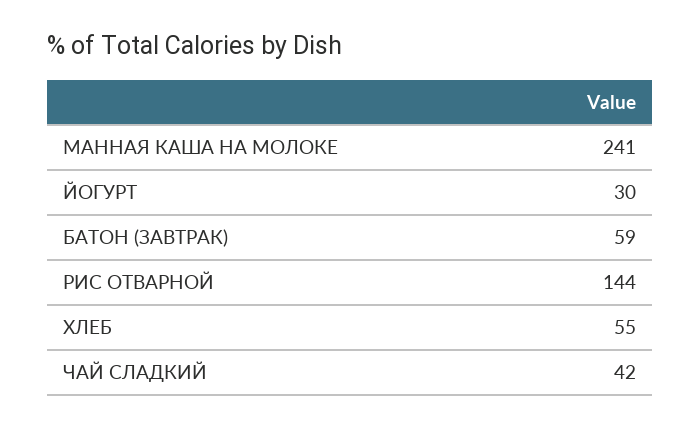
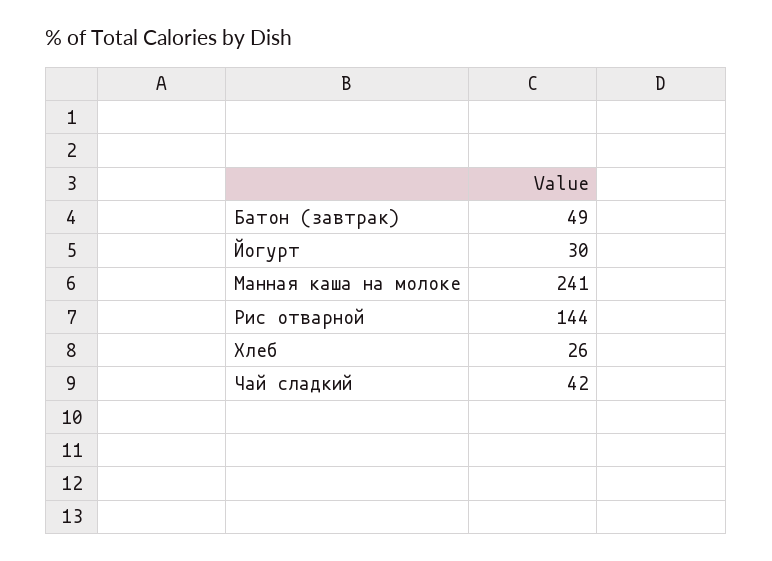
БАТОН (ЗАВТРАК): 59 -> 49
ХЛЕБ: 55 -> 26

